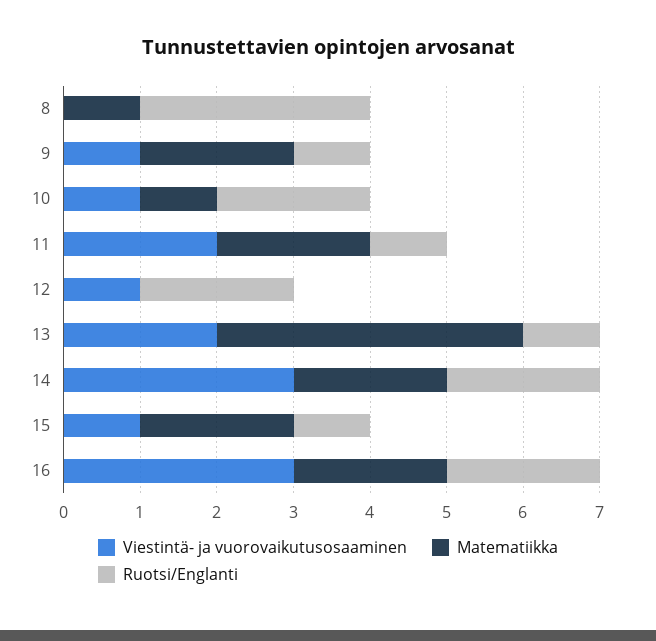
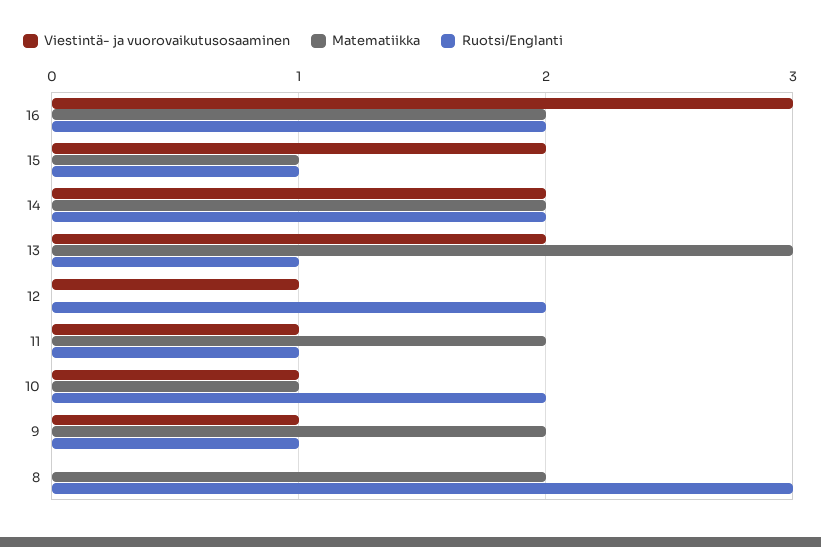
Matematiikka, 8: 1 -> 2
Viestintä- ja vuorovaikutusosaaminen, 11: 2 -> 1
Matematiikka, 13: 4 -> 3
Viestintä- ja vuorovaikutusosaaminen, 14: 3 -> 2
Viestintä- ja vuorovaikutusosaaminen, 15: 1 -> 2
Matematiikka, 15: 2 -> 1

